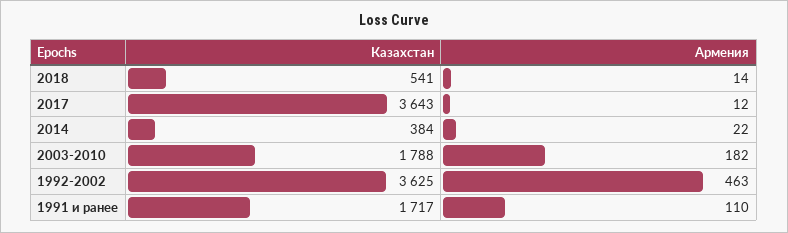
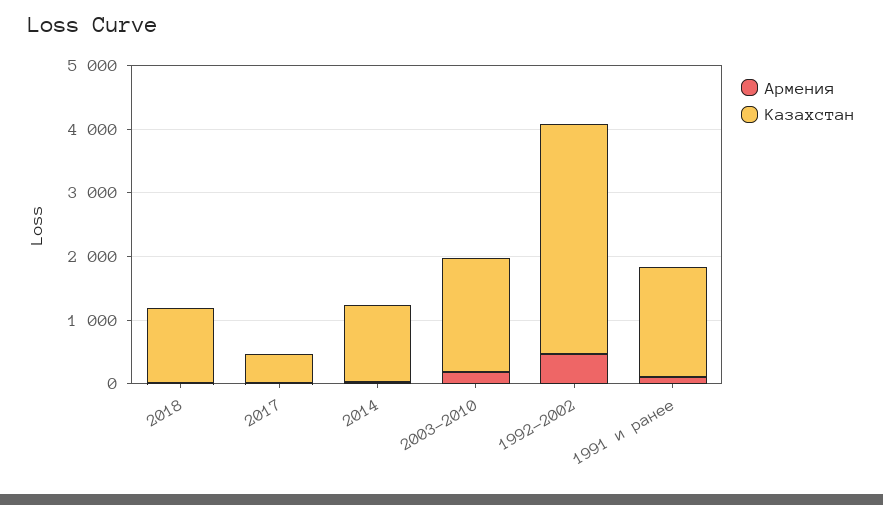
Казахстан, 2018: 541 -> 1200
Казахстан, 2017: 3643 -> 400
Казахстан, 2014: 384 -> 1200

